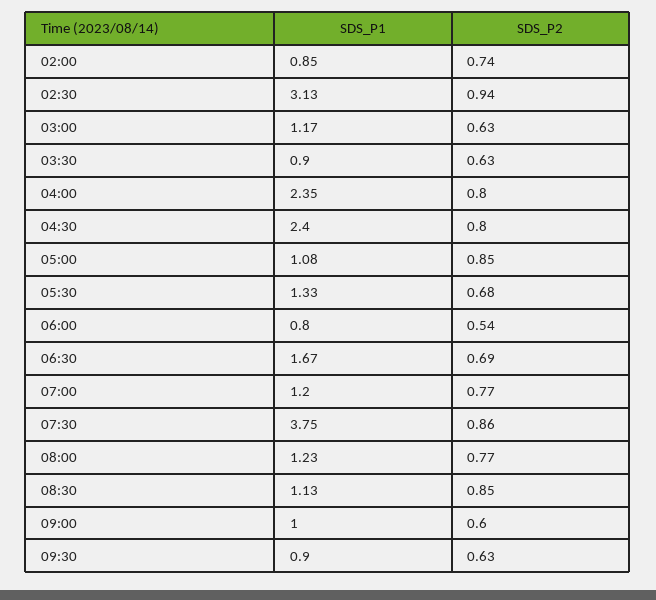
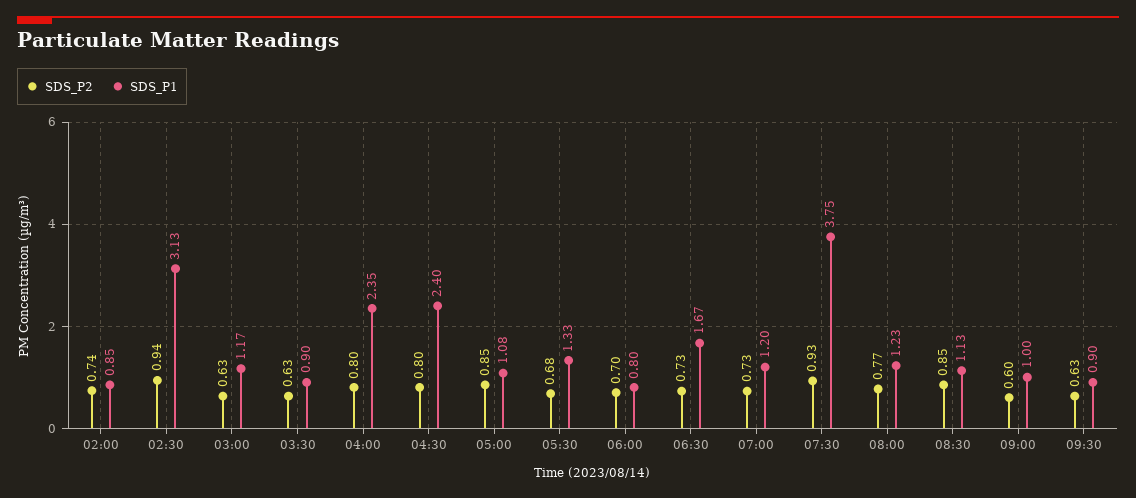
SDS_P2, 06:00: 0.54 -> 0.7
SDS_P2, 06:30: 0.69 -> 0.73
SDS_P2, 07:00: 0.77 -> 0.73
SDS_P2, 07:30: 0.86 -> 0.93

